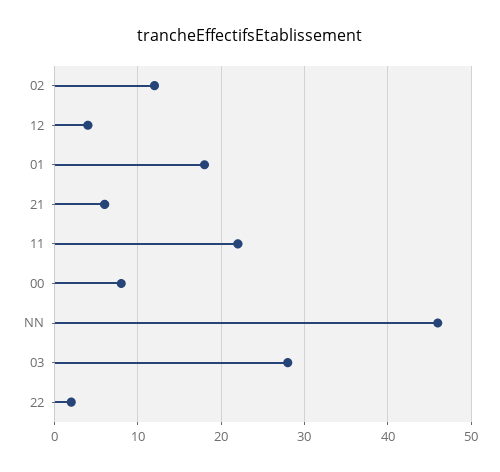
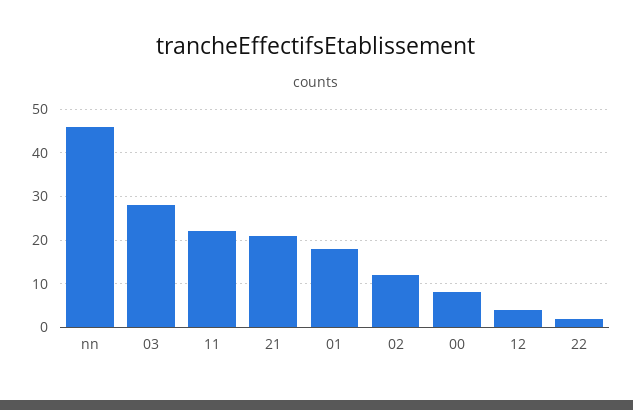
21: 6 -> 20

